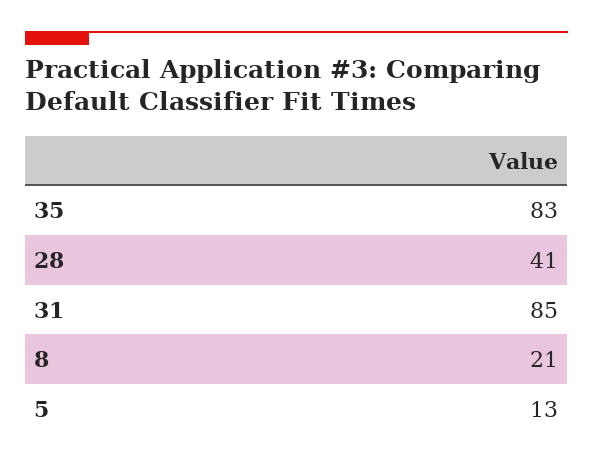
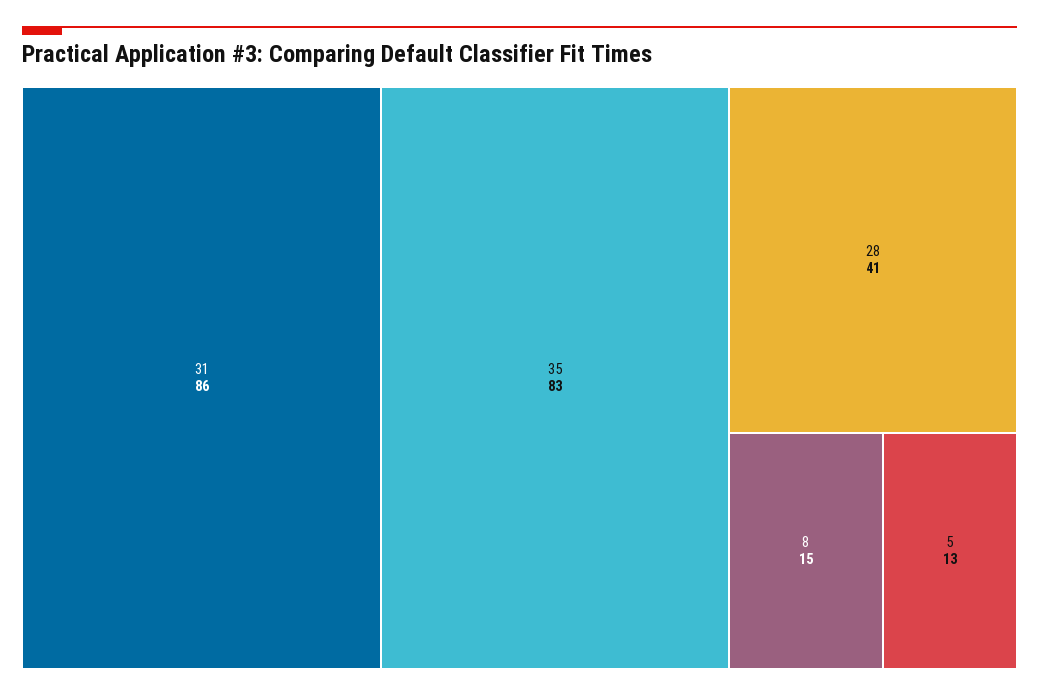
31: 85 -> 86
8: 21 -> 15

